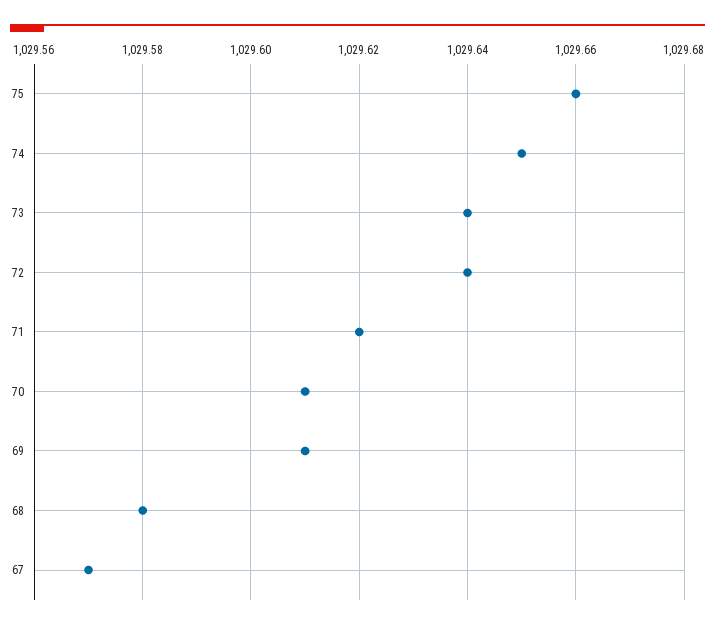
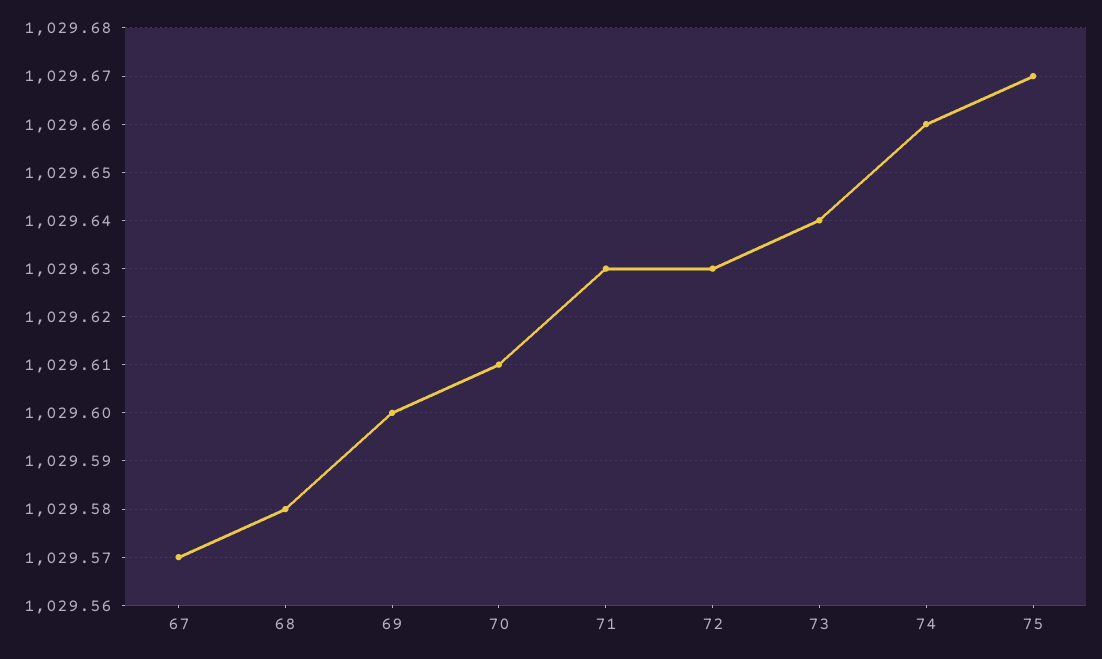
75: 1029.66 -> 1029.67
74: 1029.65 -> 1029.66
72: 1029.64 -> 1029.63
71: 1029.62 -> 1029.63
69: 1029.61 -> 1029.6

